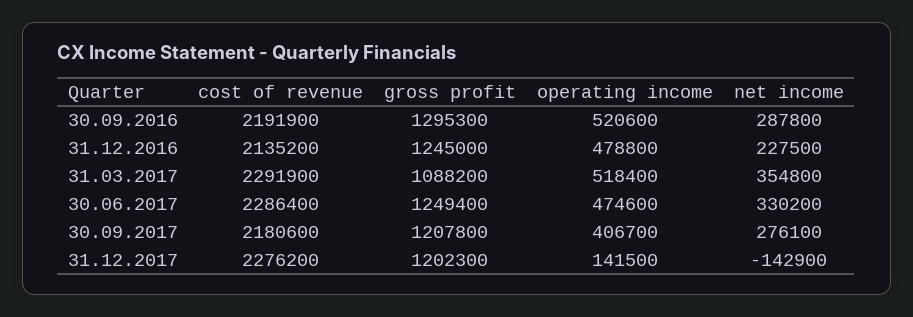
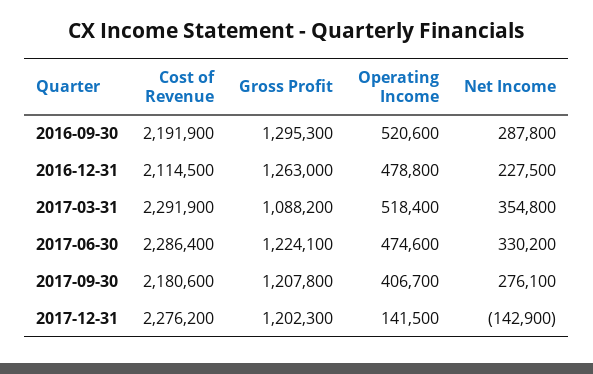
cost of revenue, 31.12.2016: 2135200 -> 2114500
gross profit, 31.12.2016: 1245000 -> 1263000
gross profit, 30.06.2017: 1249400 -> 1224100

